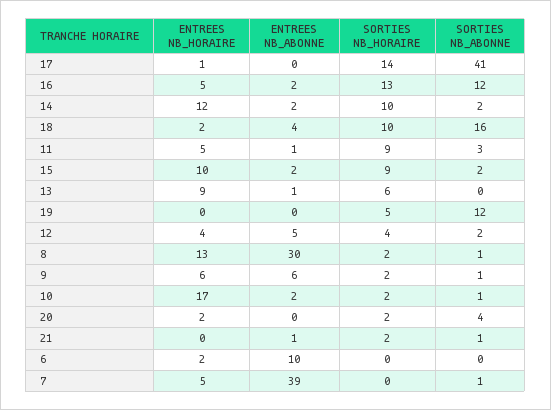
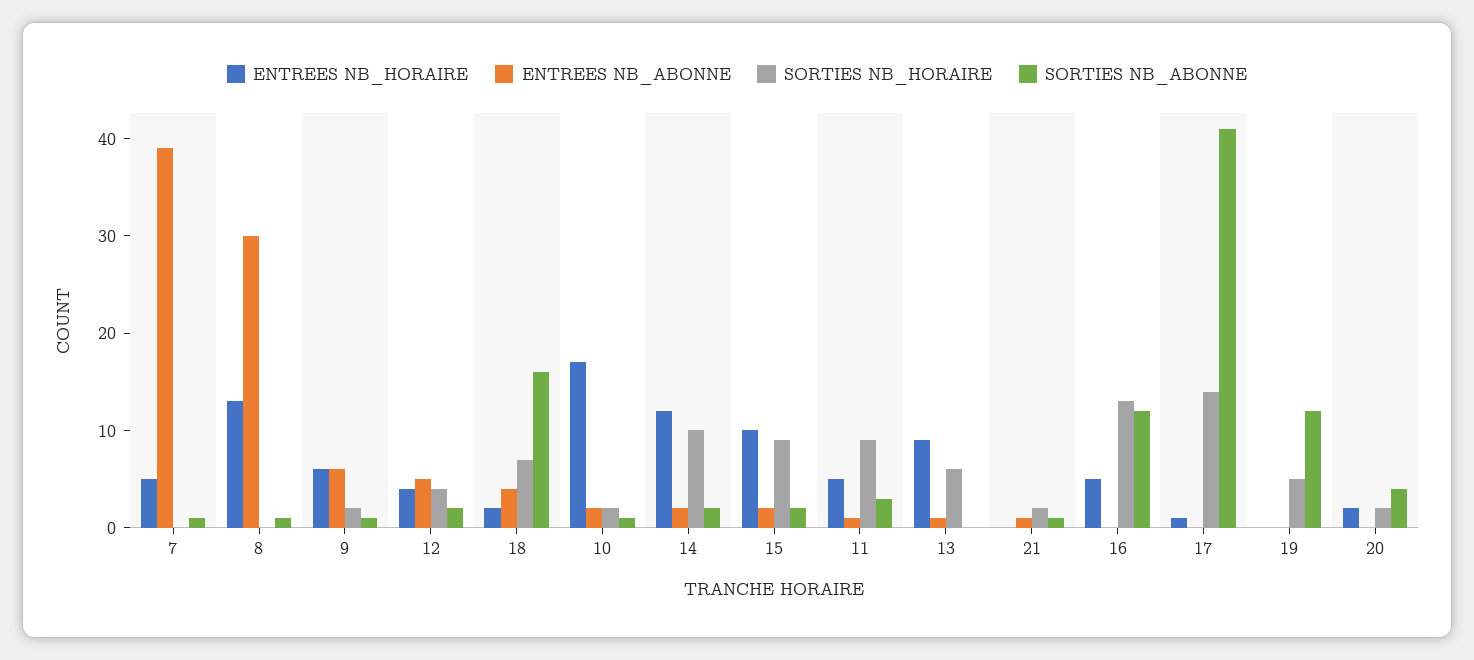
ENTREES NB_ABONNE, 16: 2 -> 0
SORTIES NB_HORAIRE, 18: 10 -> 7
SORTIES NB_HORAIRE, 8: 2 -> 0
ENTREES NB_HORAIRE, 6: 2 -> none
ENTREES NB_ABONNE, 6: 10 -> none
SORTIES NB_HORAIRE, 6: 0 -> none
SORTIES NB_ABONNE, 6: 0 -> none

